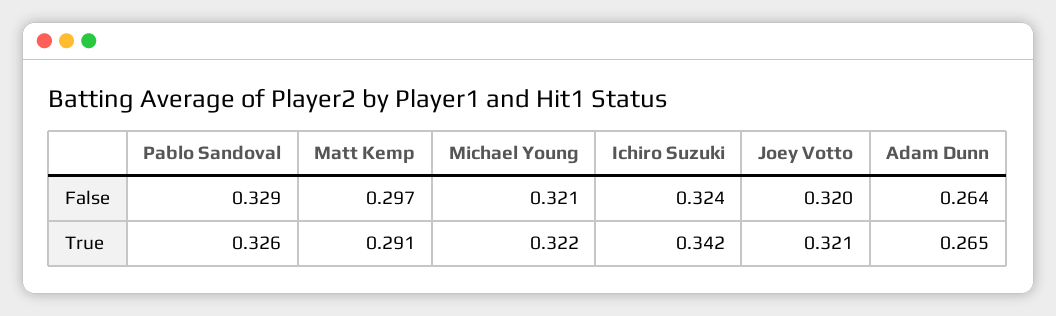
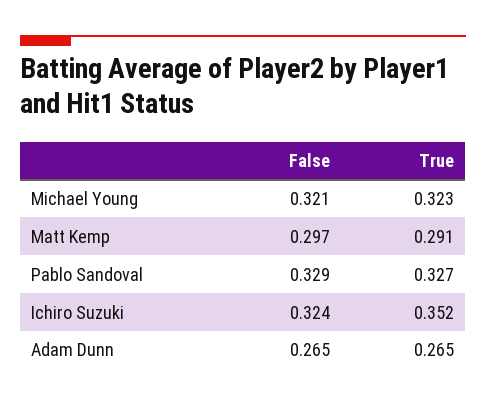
Joey Votto, False: 0.32 -> none
Adam Dunn, False: 0.264 -> 0.265
Pablo Sandoval, True: 0.326 -> 0.327
Michael Young, True: 0.322 -> 0.323
Ichiro Suzuki, True: 0.342 -> 0.352
Joey Votto, True: 0.321 -> none

